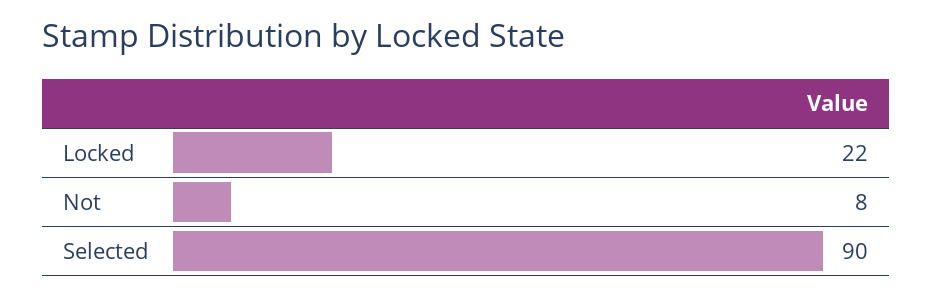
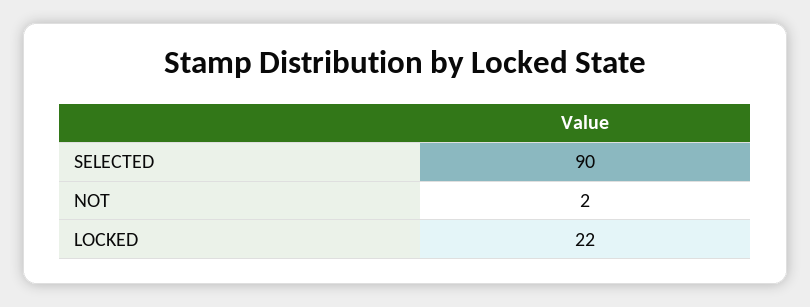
Not: 8 -> 2

